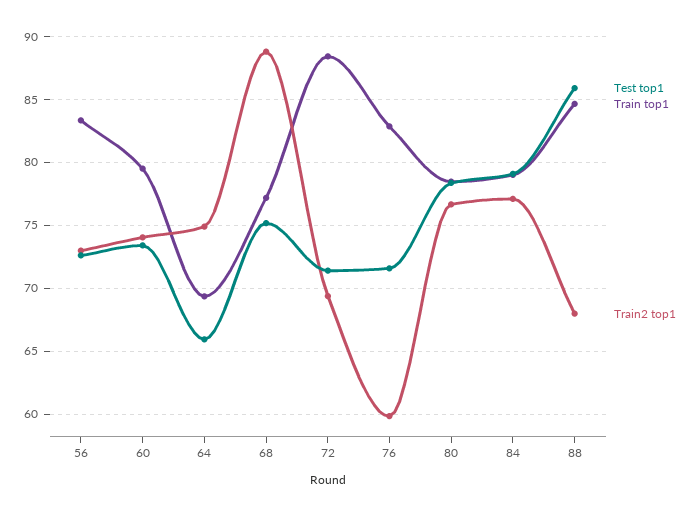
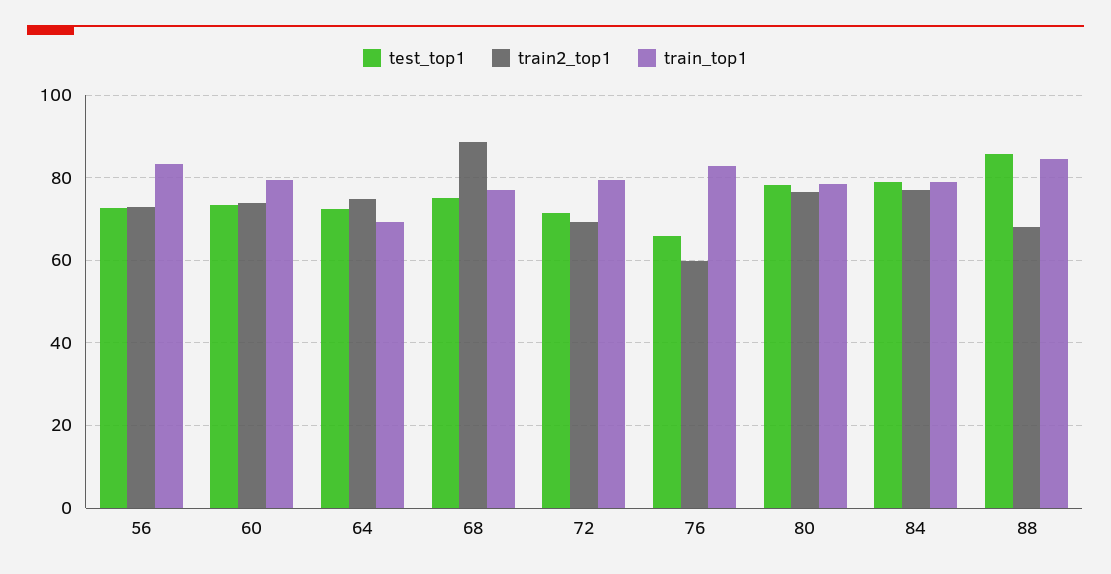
Test top1, 64: 66 -> 72
Train top1, 72: 88.5 -> 80
Test top1, 76: 71.5 -> 66

